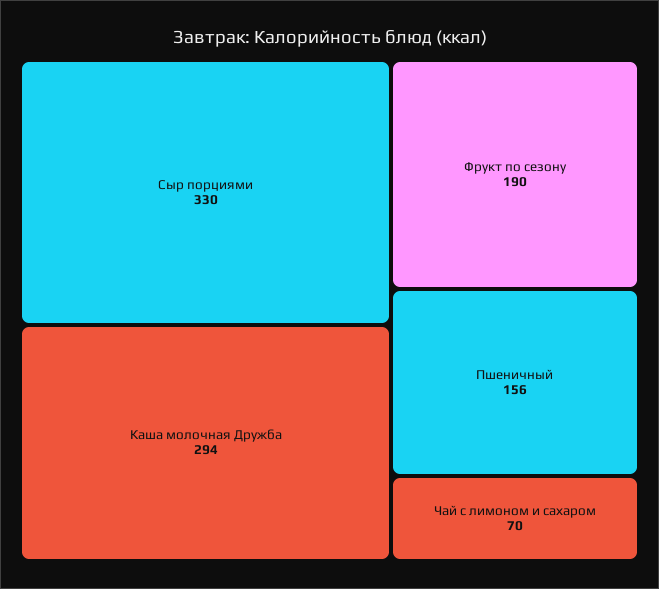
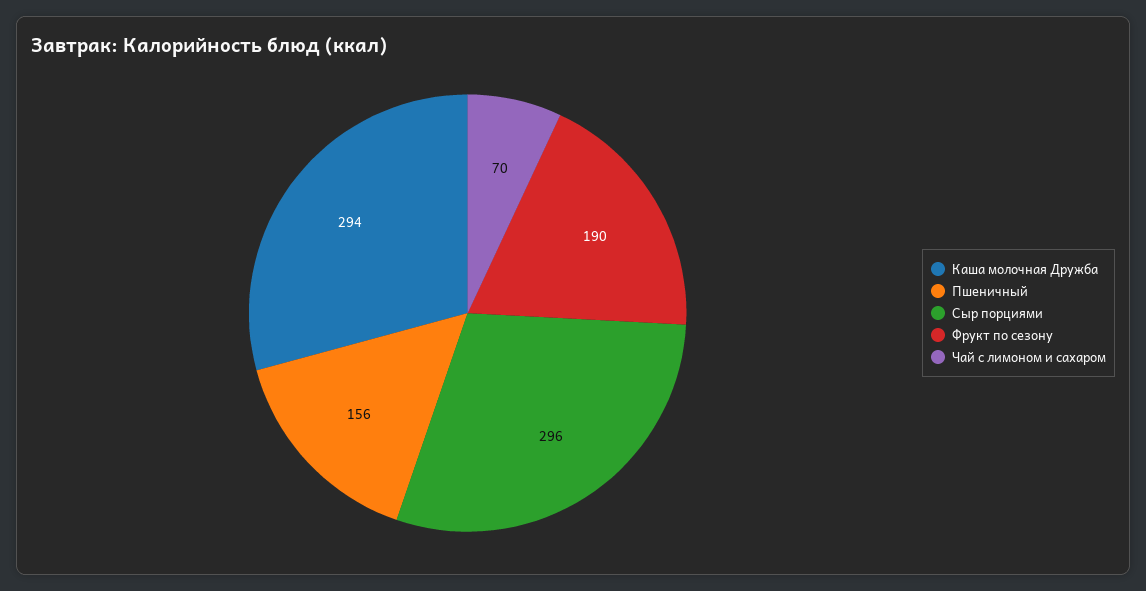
Сыр порциями: 330 -> 296

